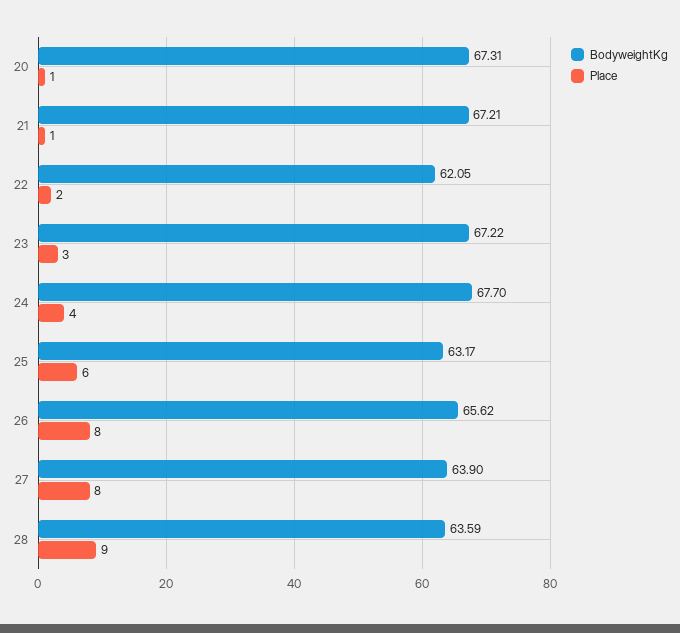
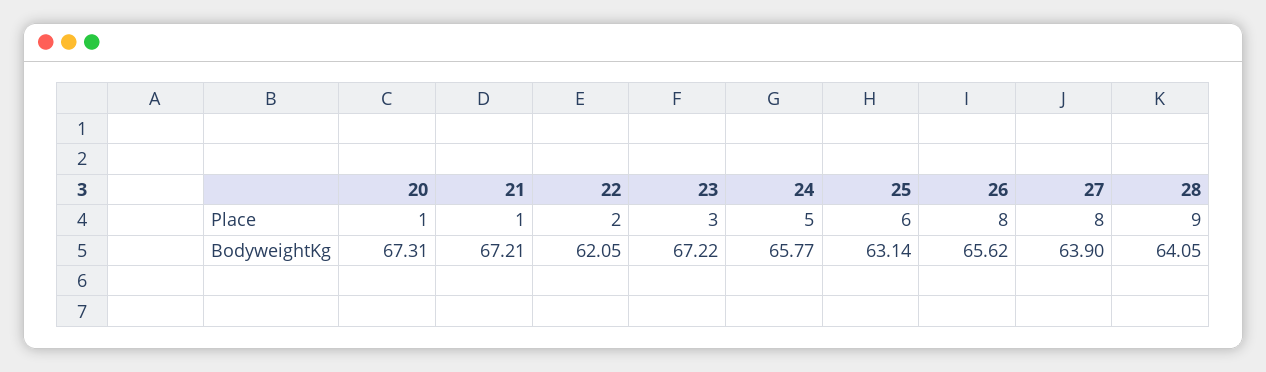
BodyweightKg, 24: 67.7 -> 65.77
Place, 24: 4 -> 5
BodyweightKg, 25: 63.17 -> 63.14
BodyweightKg, 28: 63.59 -> 64.05

